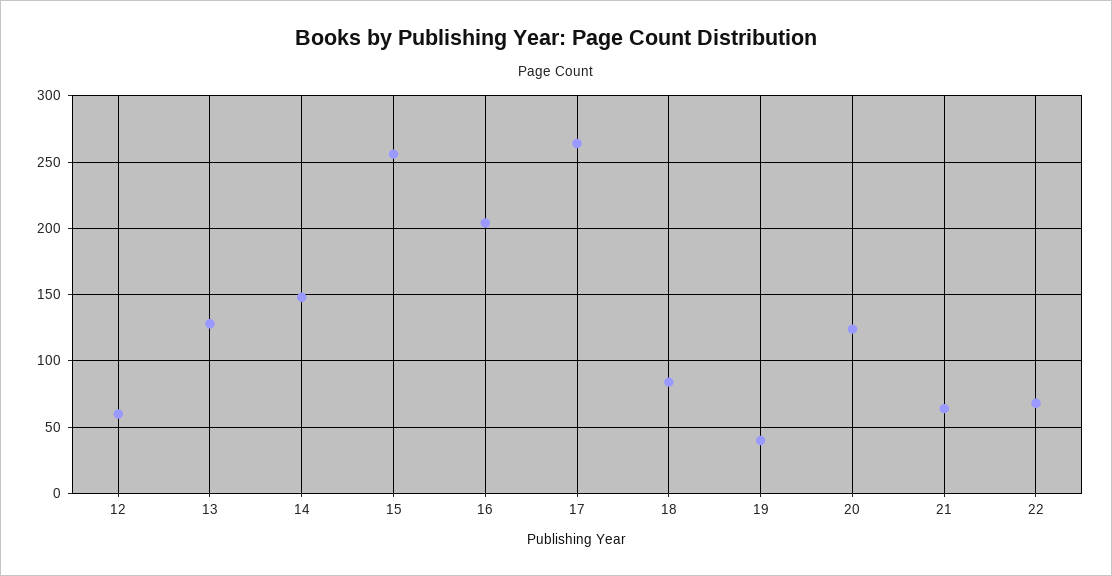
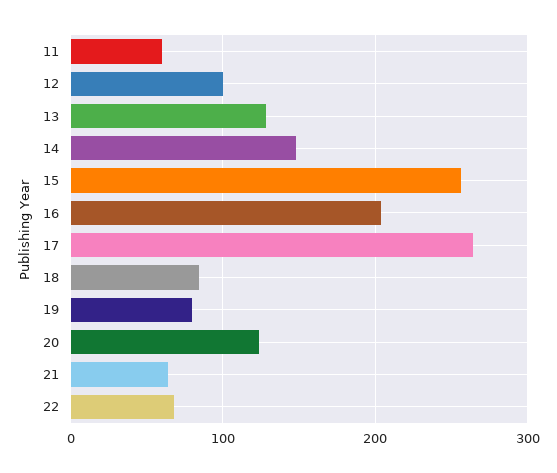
12: 60 -> 100
19: 40 -> 80
11: none -> 60

